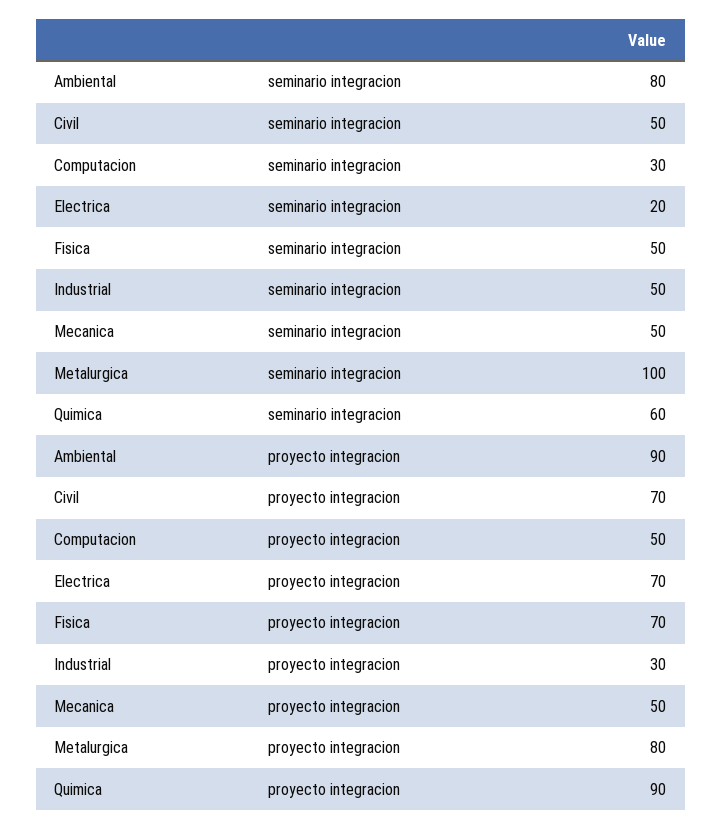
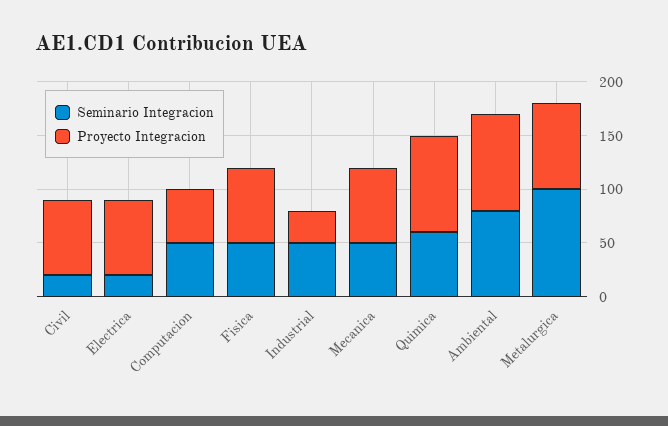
seminario integracion, Civil: 50 -> 20
seminario integracion, Computacion: 30 -> 50
proyecto integracion, Mecanica: 50 -> 70

